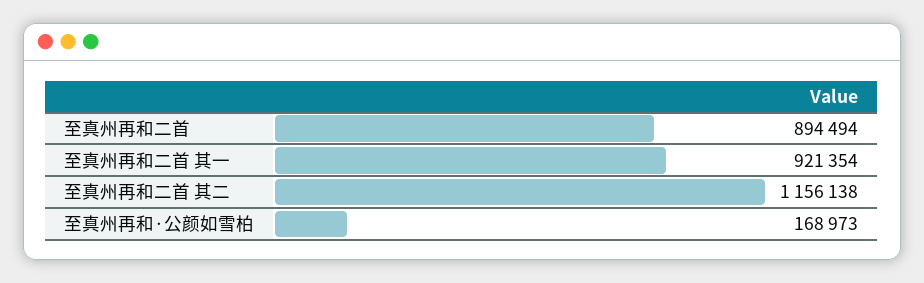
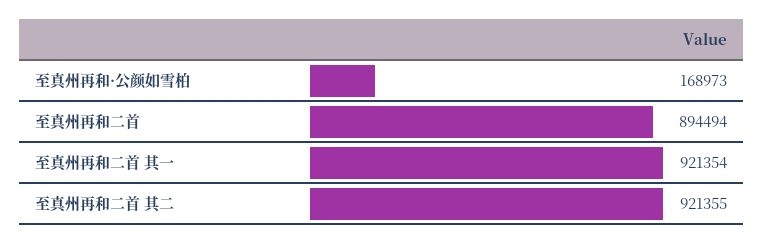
至真州再和二首 其二: 1156138 -> 921355

